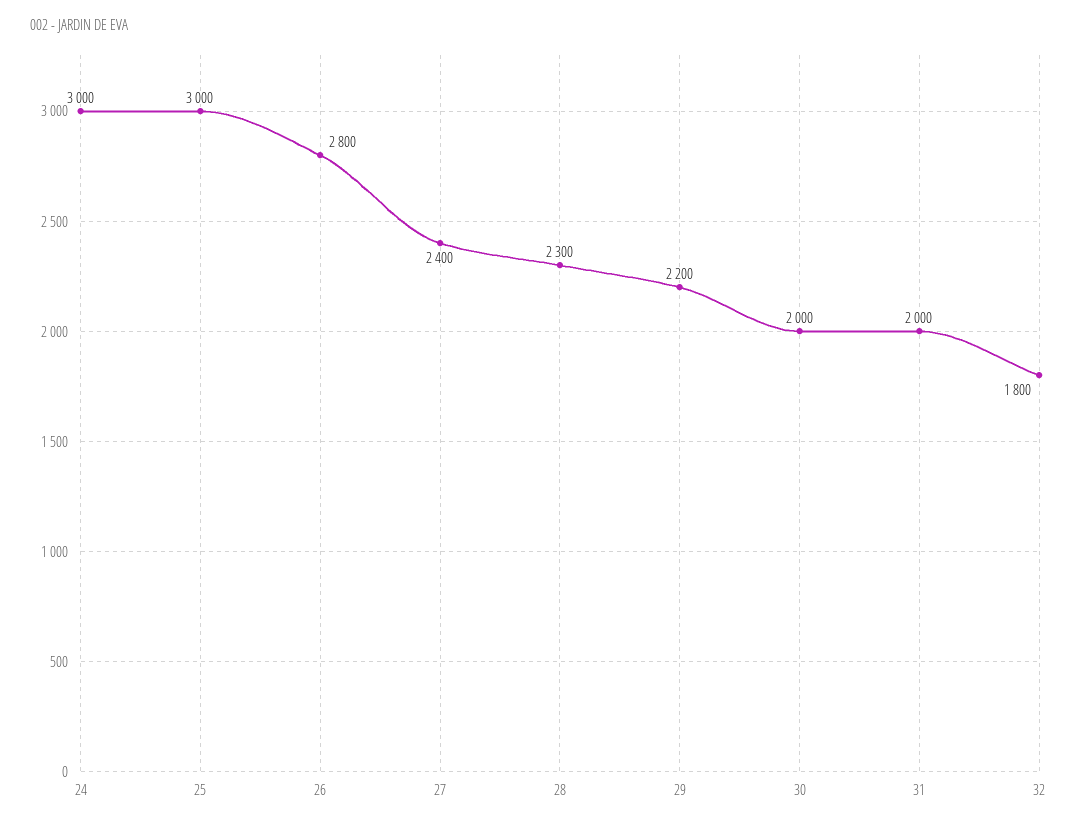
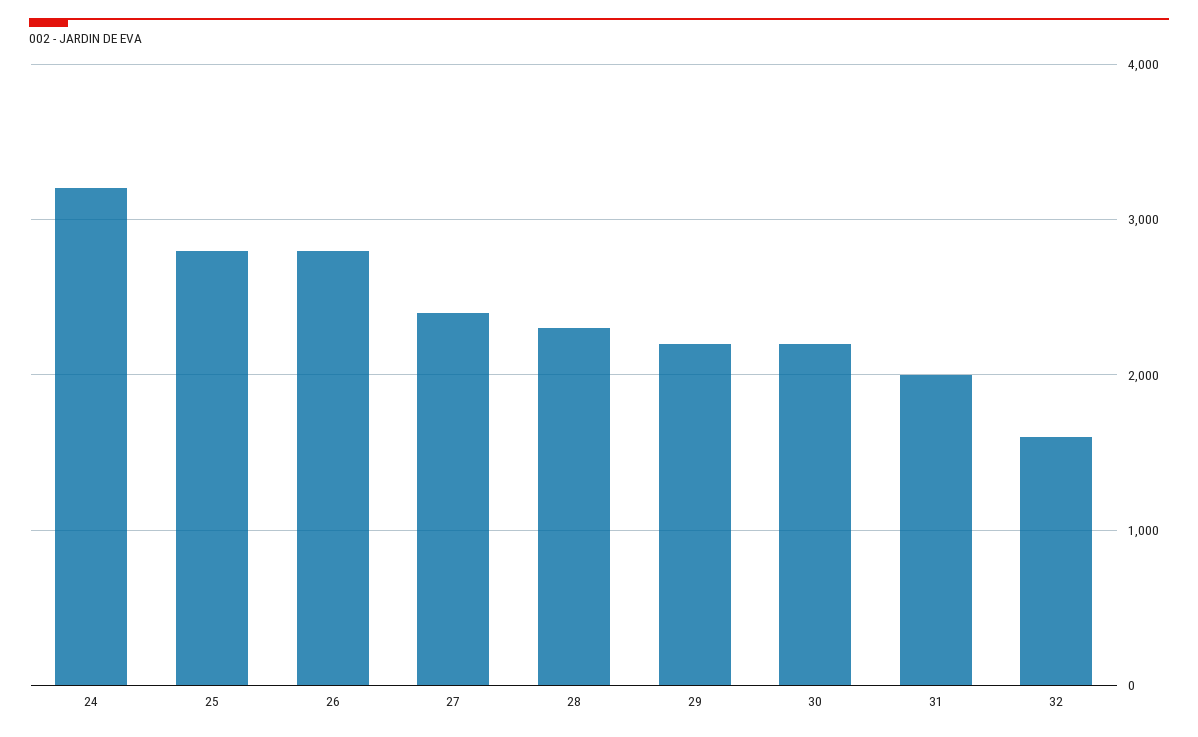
24: 3000 -> 3200
25: 3000 -> 2800
30: 2000 -> 2200
32: 1800 -> 1600

